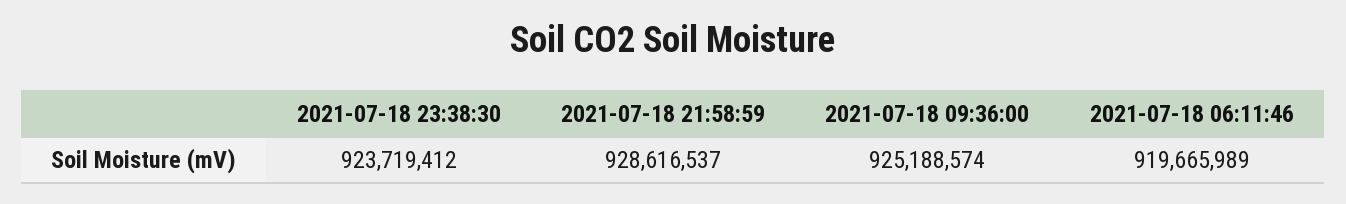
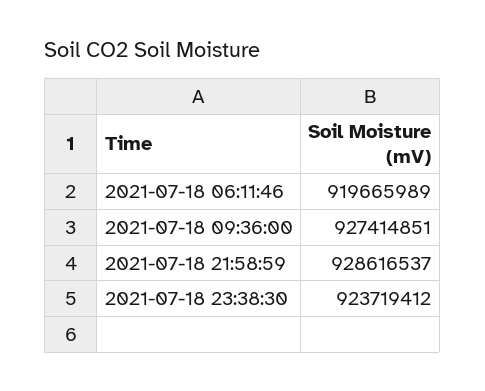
2021-07-18 09:36:00: 925188574 -> 927414851

